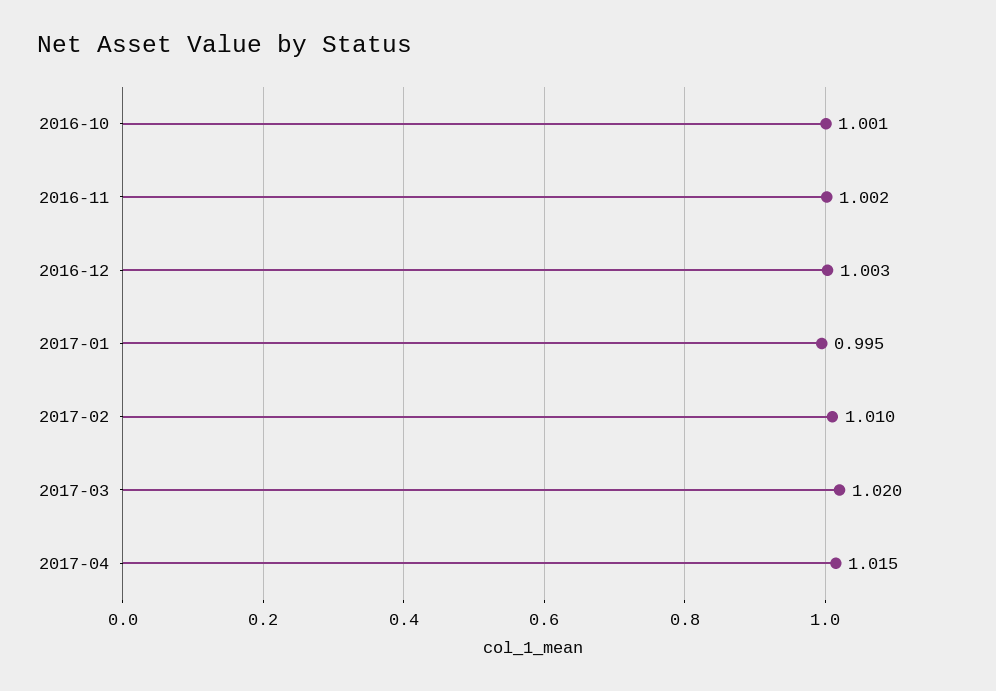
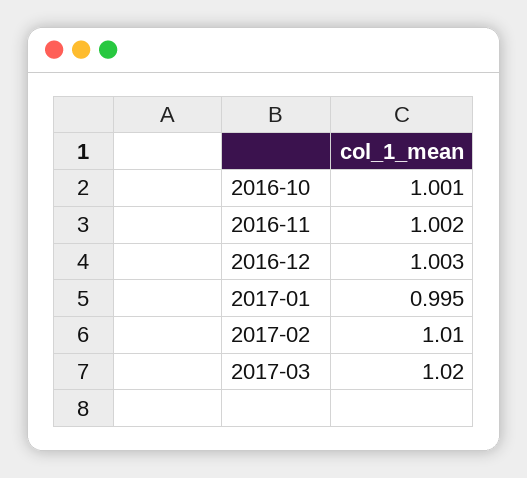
2017-04: 1.015 -> none

